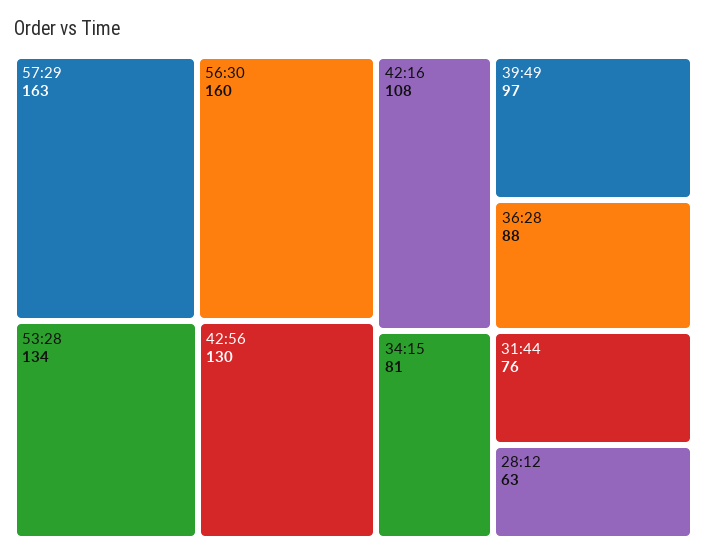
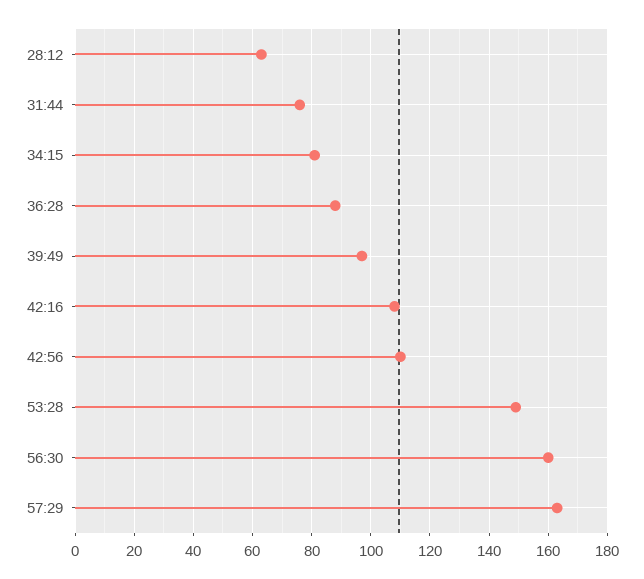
53:28: 134 -> 150
42:56: 130 -> 110

